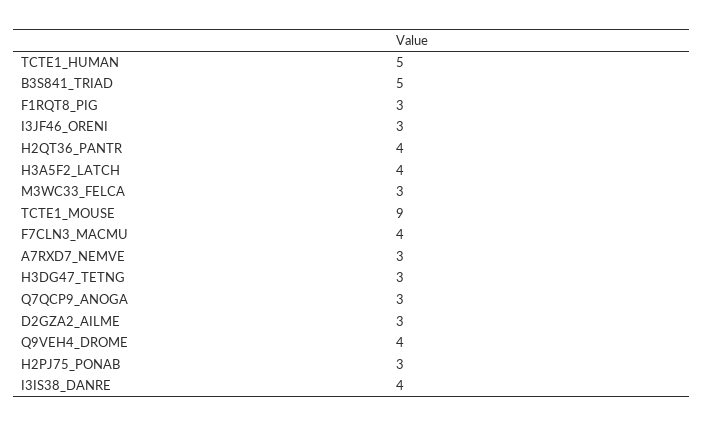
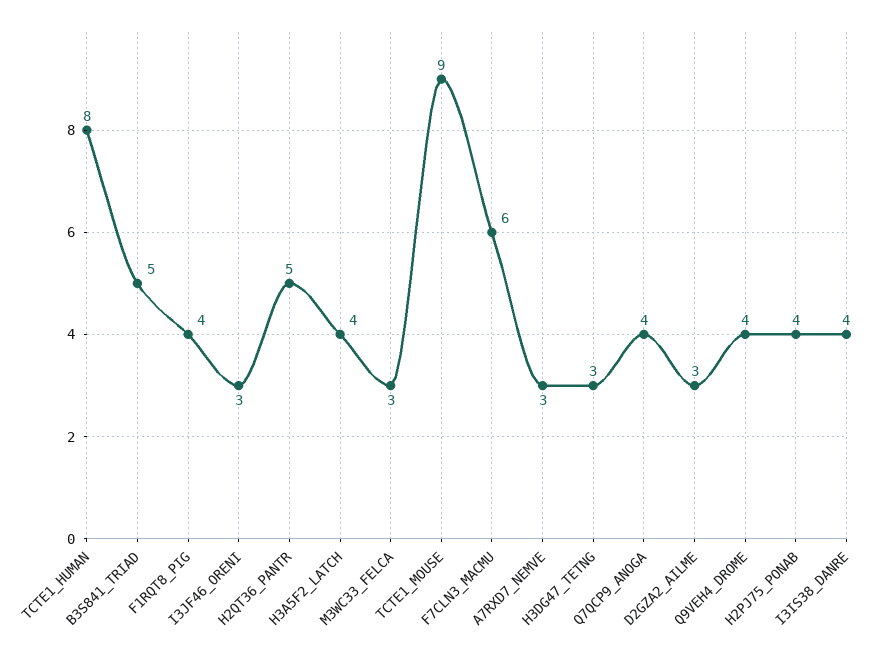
TCTE1_HUMAN: 5 -> 8
F1RQT8_PIG: 3 -> 4
H2QT36_PANTR: 4 -> 5
F7CLN3_MACMU: 4 -> 6
Q7QCP9_ANOGA: 3 -> 4
H2PJ75_PONAB: 3 -> 4

